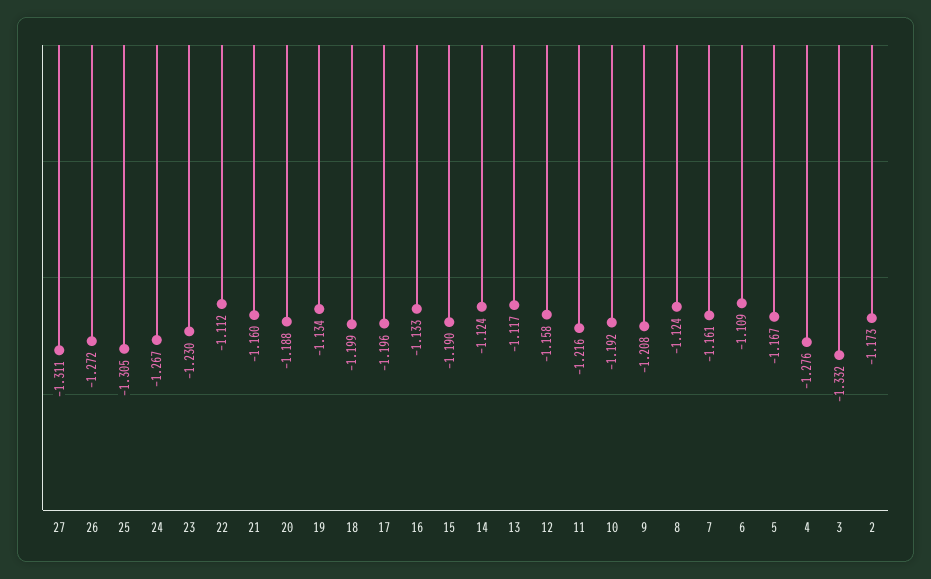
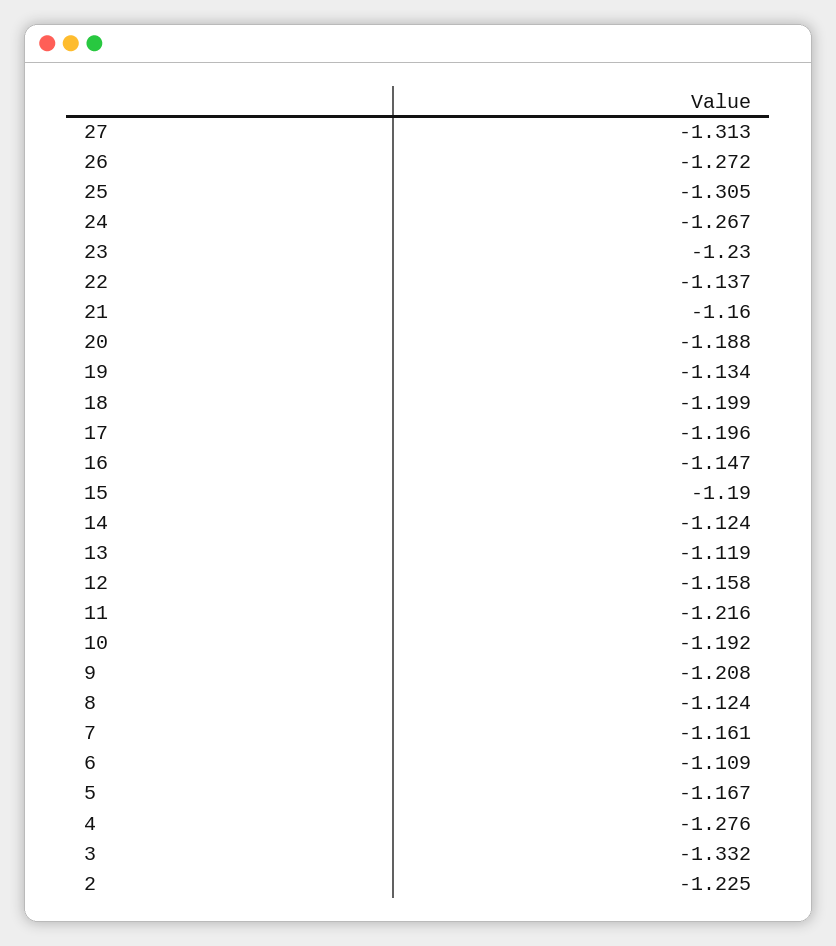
27: -1.311 -> -1.313
22: -1.112 -> -1.137
16: -1.133 -> -1.147
13: -1.117 -> -1.119
2: -1.173 -> -1.225

